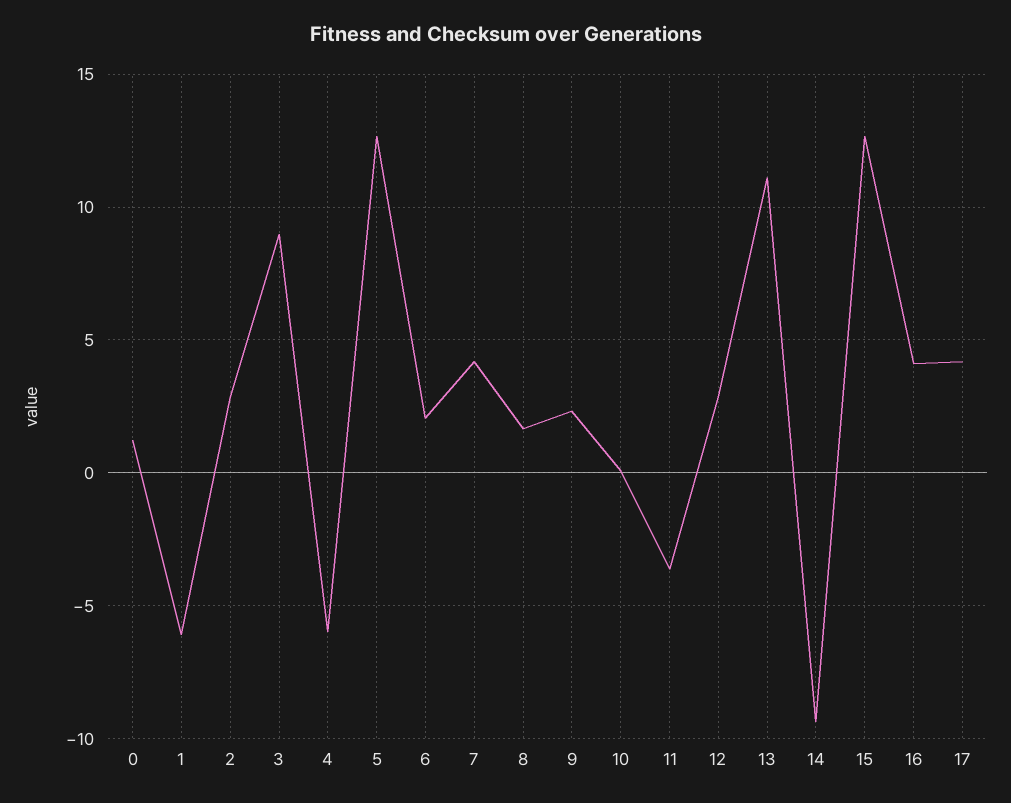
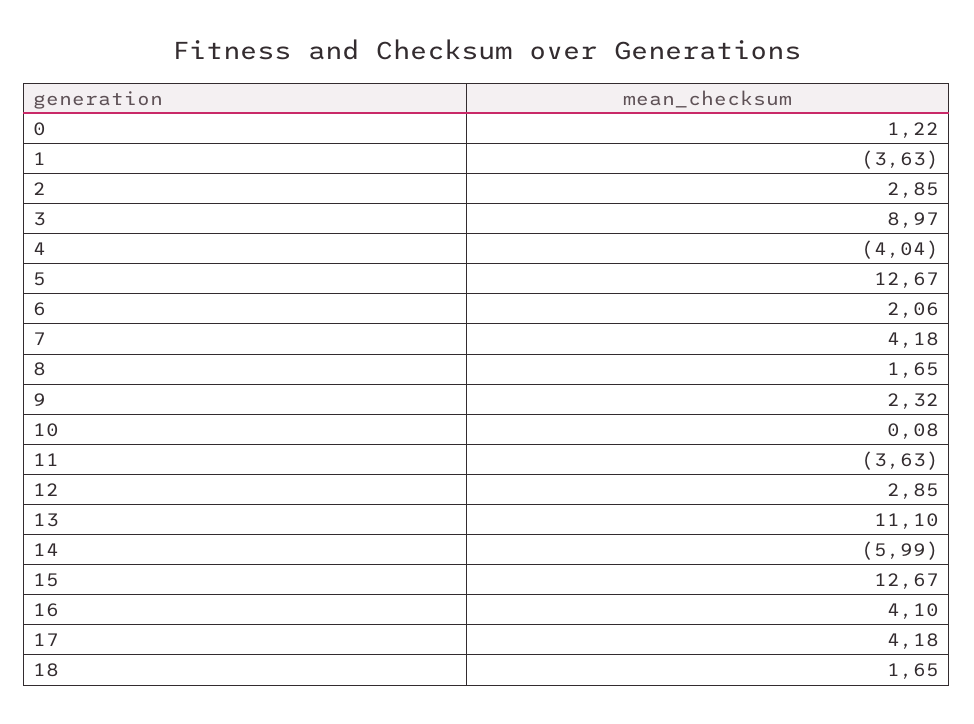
1: -6 -> -3.63
4: -6 -> -4.04
14: -9.5 -> -5.99
18: none -> 1.65

